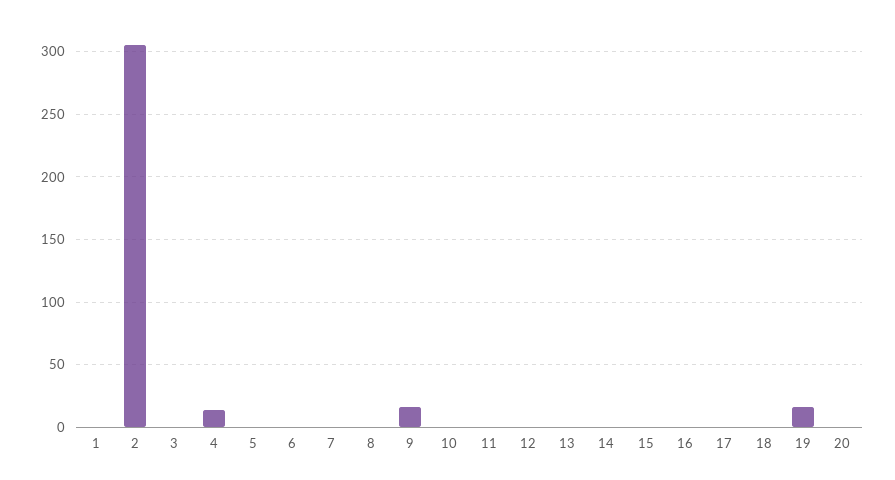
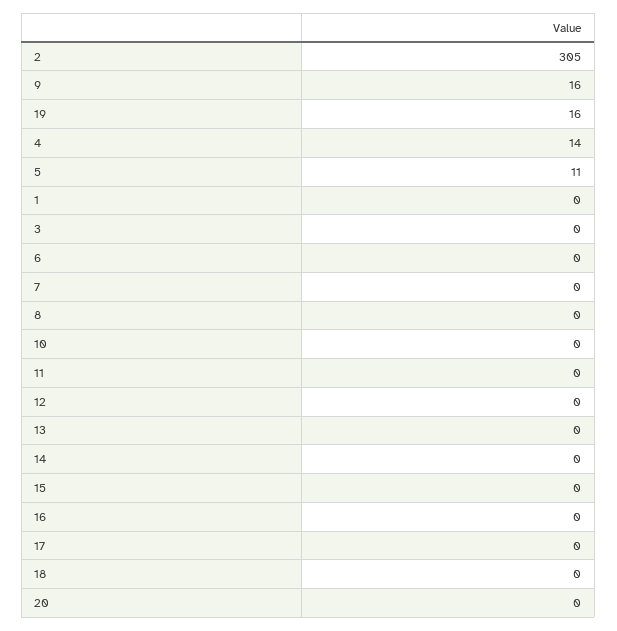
5: 0 -> 11

